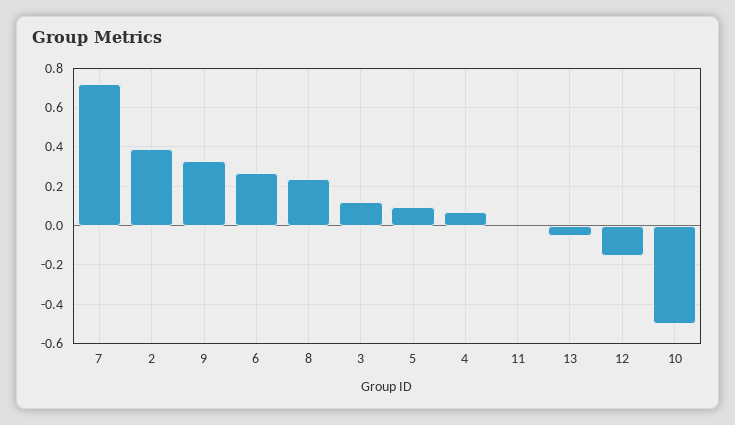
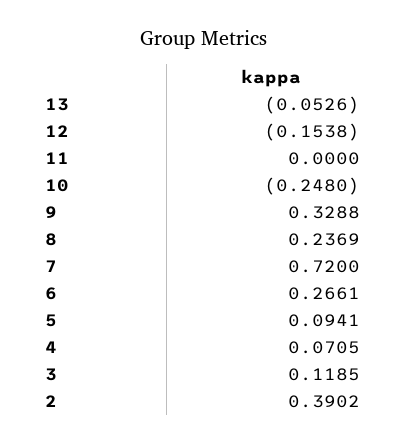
10: -0.5 -> -0.248

